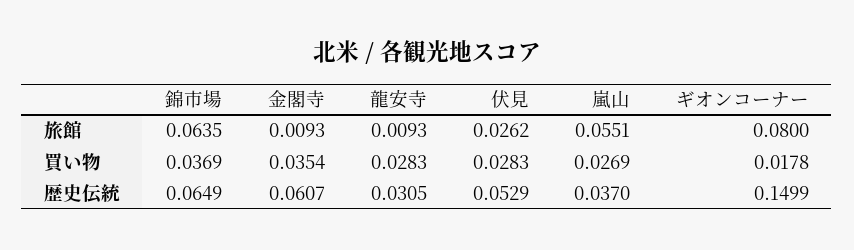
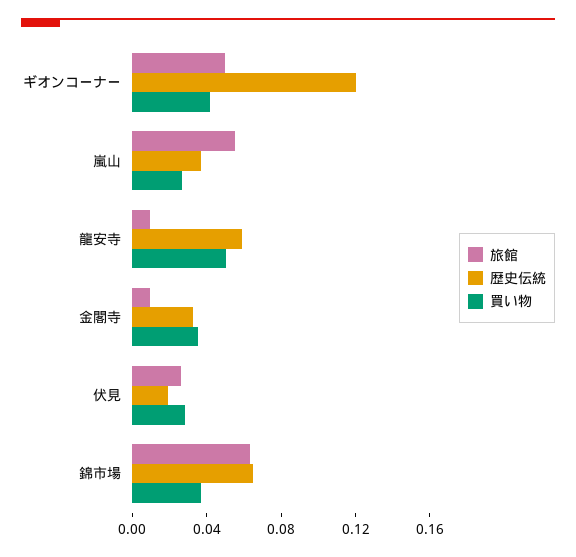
旅館, ギオンコーナー: 0.08 -> 0.05
買い物, 龍安寺: 0.0283 -> 0.05
買い物, ギオンコーナー: 0.0178 -> 0.04
歴史伝統, 金閣寺: 0.0607 -> 0.03
歴史伝統, 龍安寺: 0.0305 -> 0.06
歴史伝統, 伏見: 0.0529 -> 0.02
歴史伝統, ギオンコーナー: 0.1499 -> 0.12

